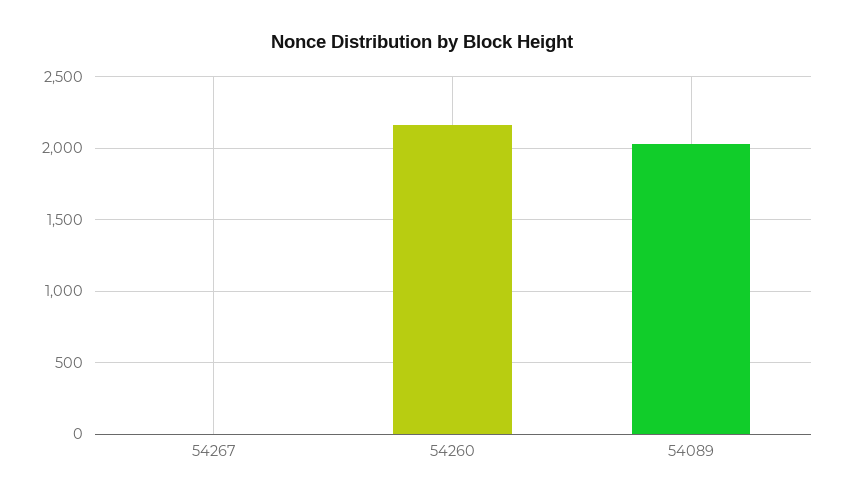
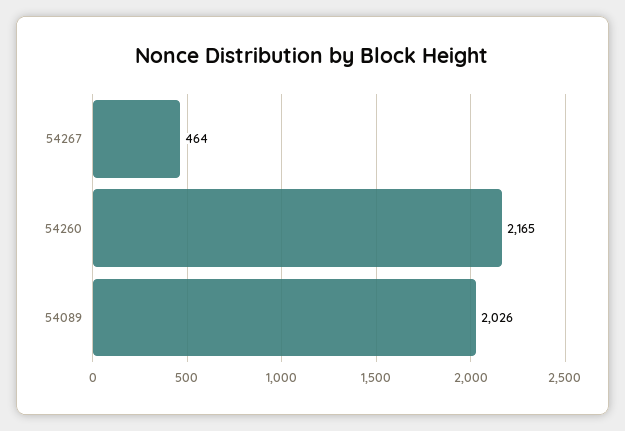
54267: 0 -> 464

